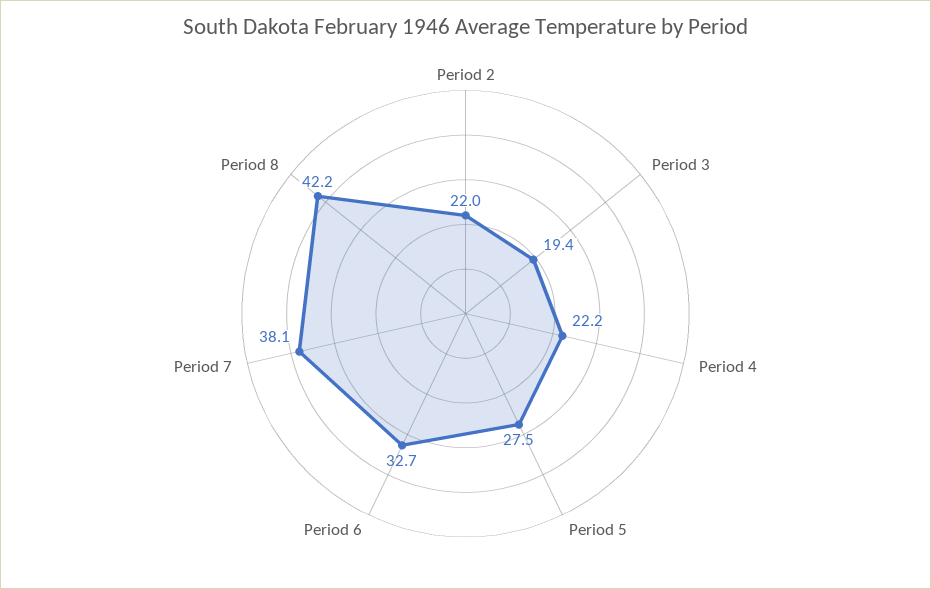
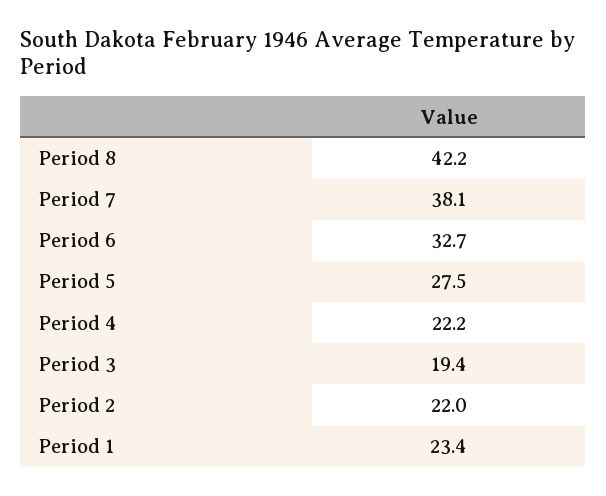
Period 1: none -> 23.4

